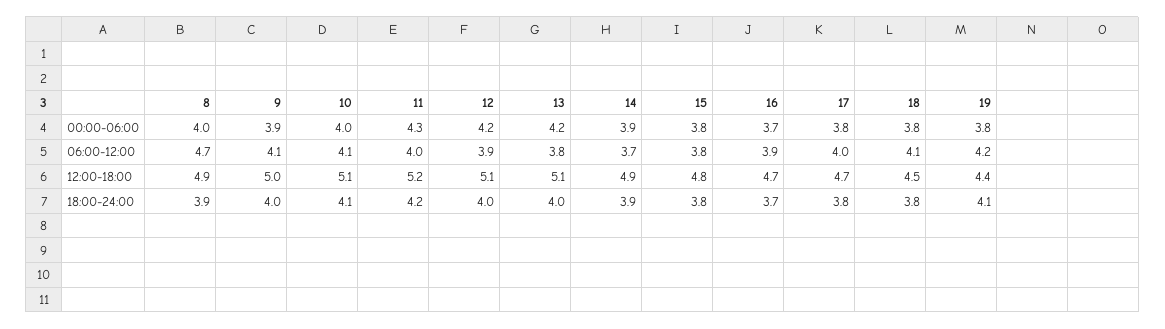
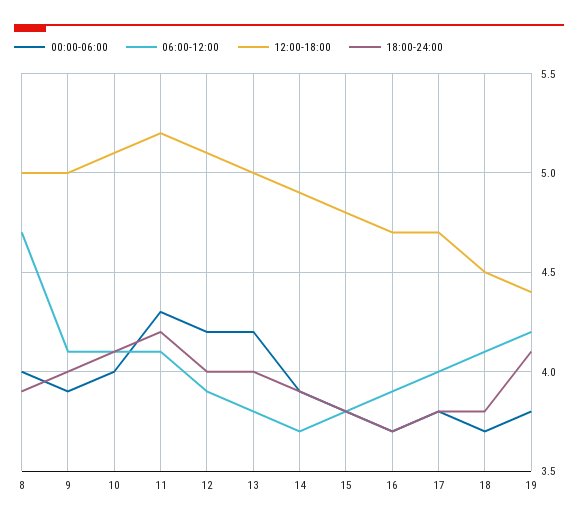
00:00-06:00, 18: 3.8 -> 3.7
06:00-12:00, 11: 4 -> 4.1
12:00-18:00, 8: 4.9 -> 5
12:00-18:00, 13: 5.1 -> 5

